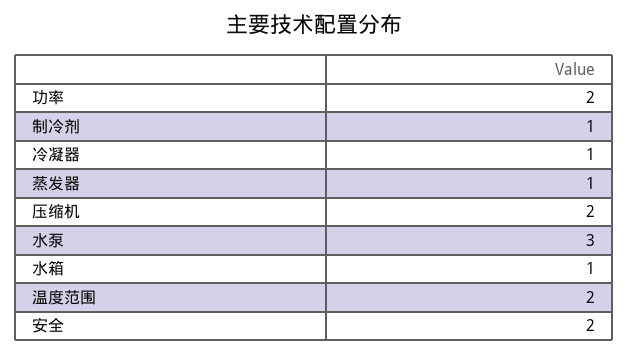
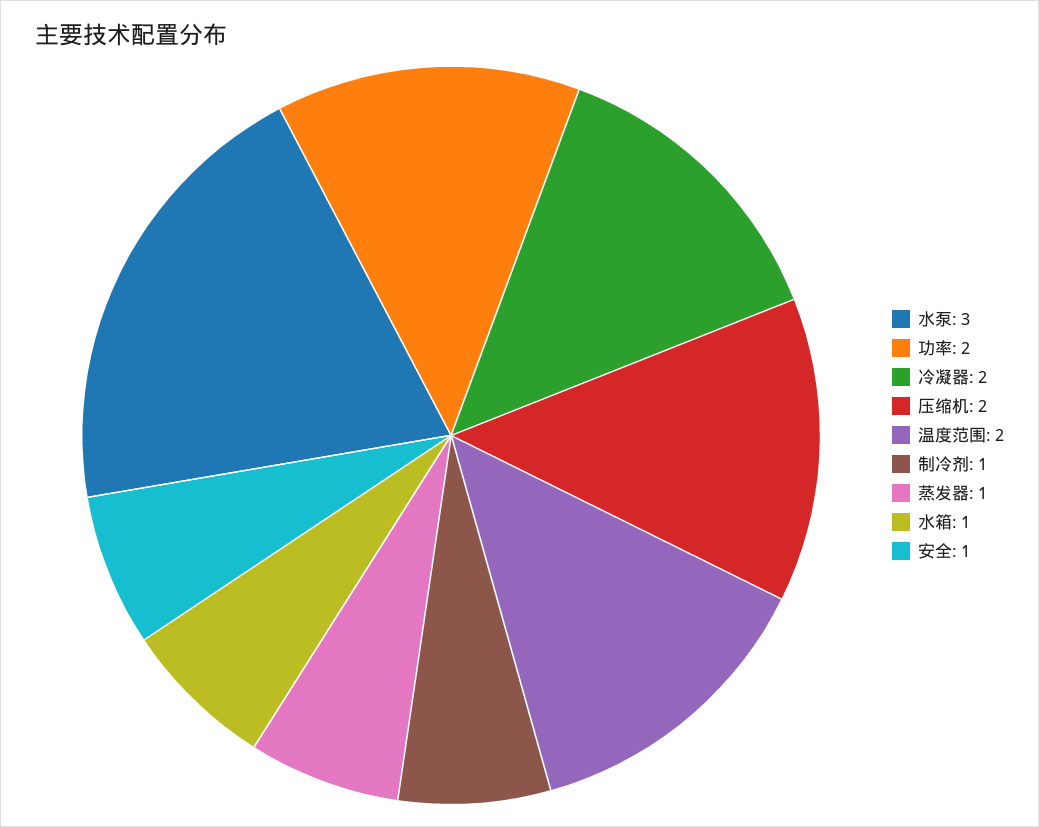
冷凝器: 1 -> 2
安全: 2 -> 1

